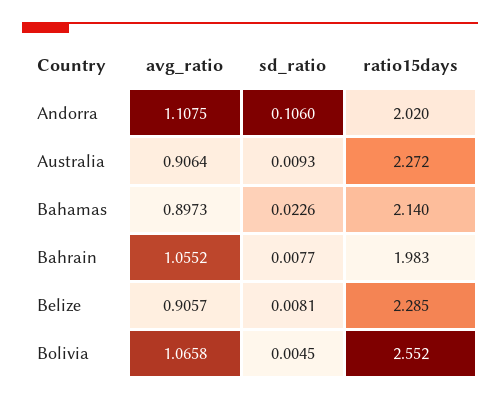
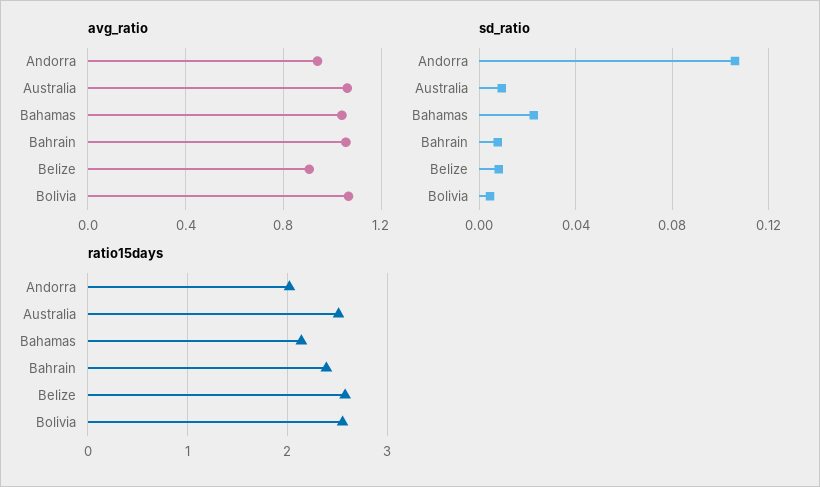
avg_ratio, Andorra: 1.1075 -> 0.95
avg_ratio, Australia: 0.9064 -> 1.05
ratio15days, Australia: 2.272 -> 2.5
avg_ratio, Bahamas: 0.8973 -> 1.05
ratio15days, Bahrain: 1.983 -> 2.4
ratio15days, Belize: 2.285 -> 2.6

